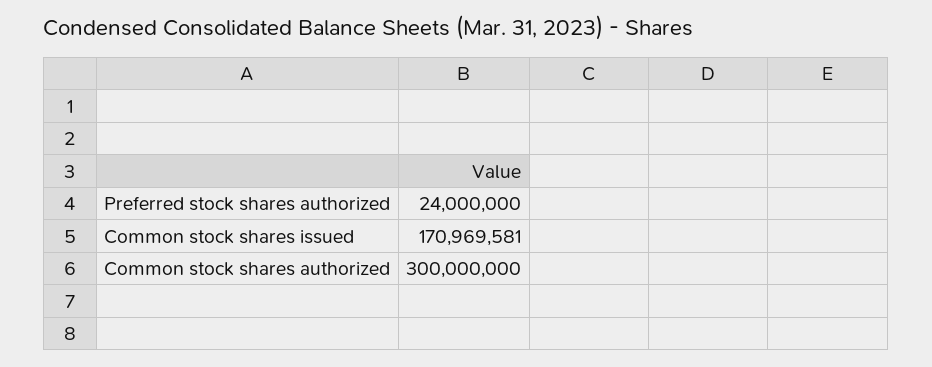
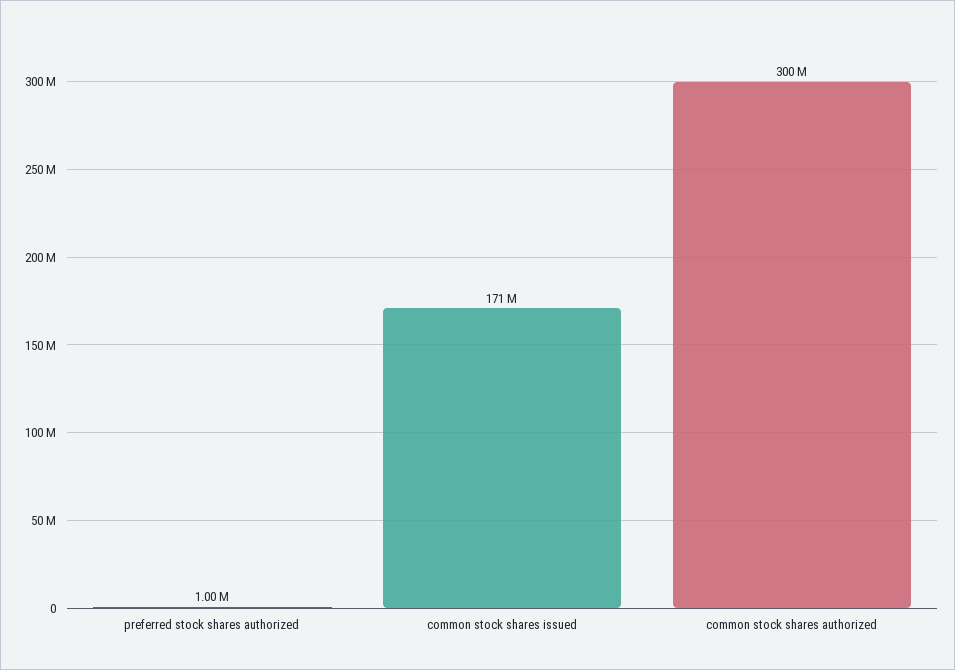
Preferred stock shares authorized: 24000000 -> 1000000

